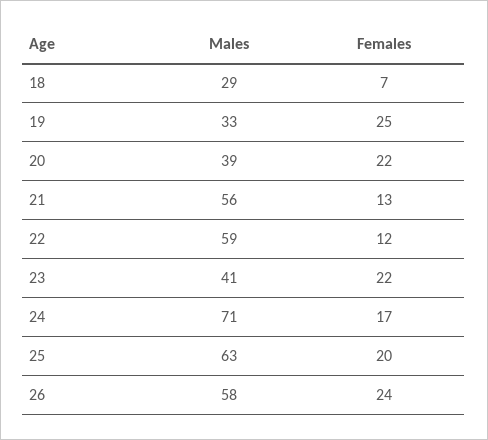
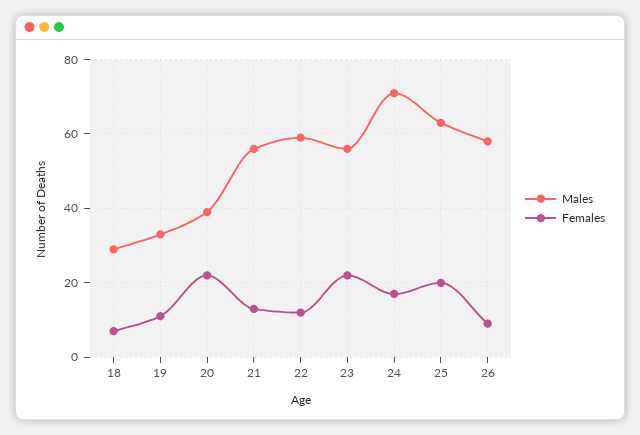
Females, 19: 25 -> 10
Males, 23: 41 -> 55
Females, 26: 24 -> 10

